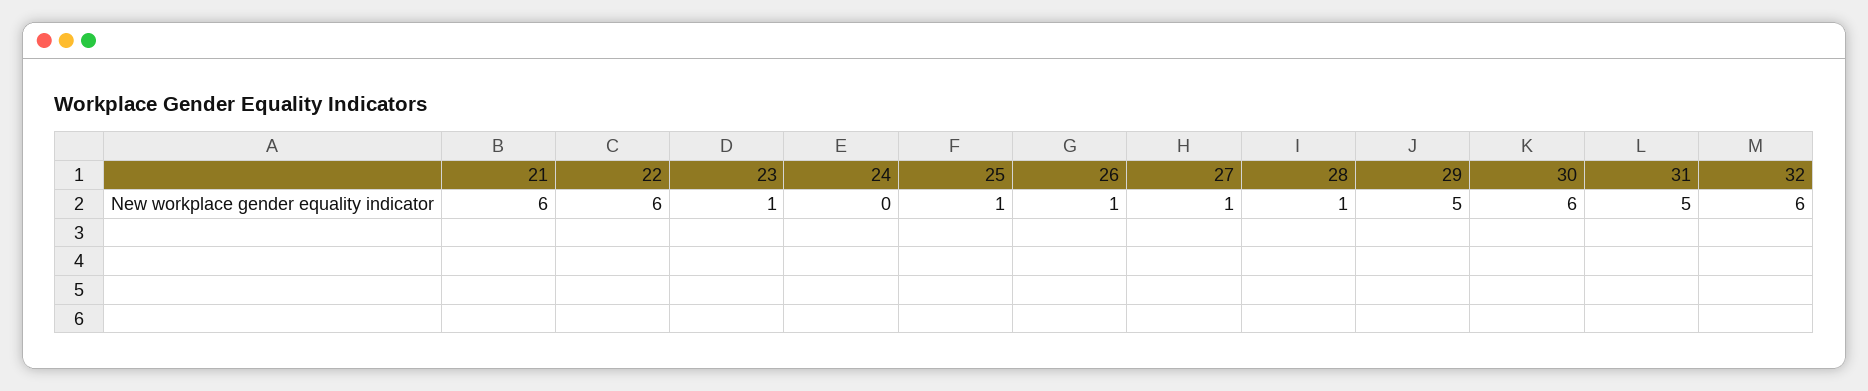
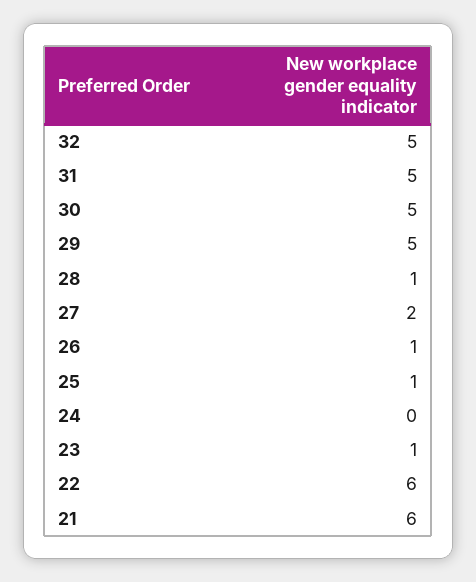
27: 1 -> 2
30: 6 -> 5
32: 6 -> 5

